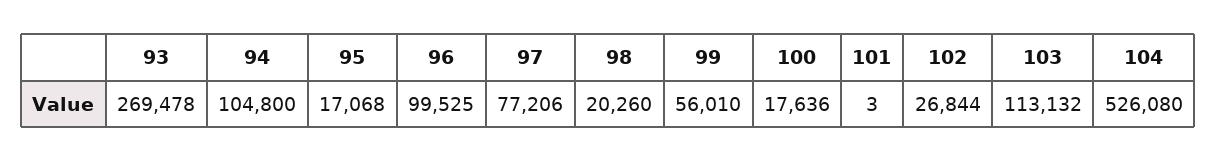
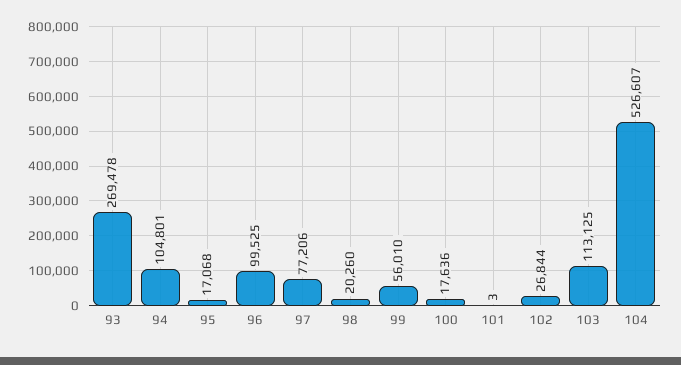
94: 104800 -> 104801
103: 113132 -> 113125
104: 526080 -> 526607

